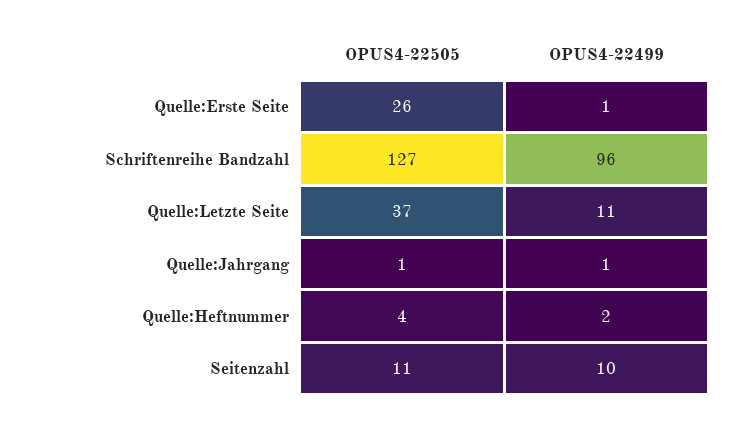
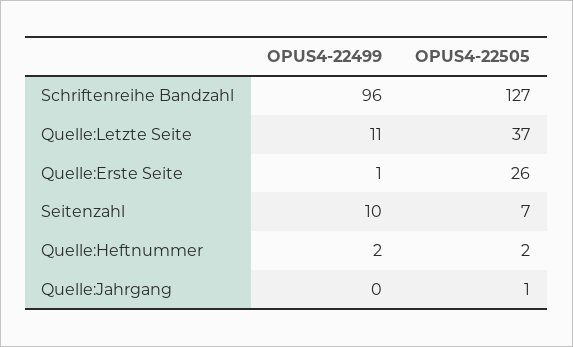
OPUS4-22499, Quelle:Jahrgang: 1 -> 0
OPUS4-22505, Quelle:Heftnummer: 4 -> 2
OPUS4-22505, Seitenzahl: 11 -> 7

